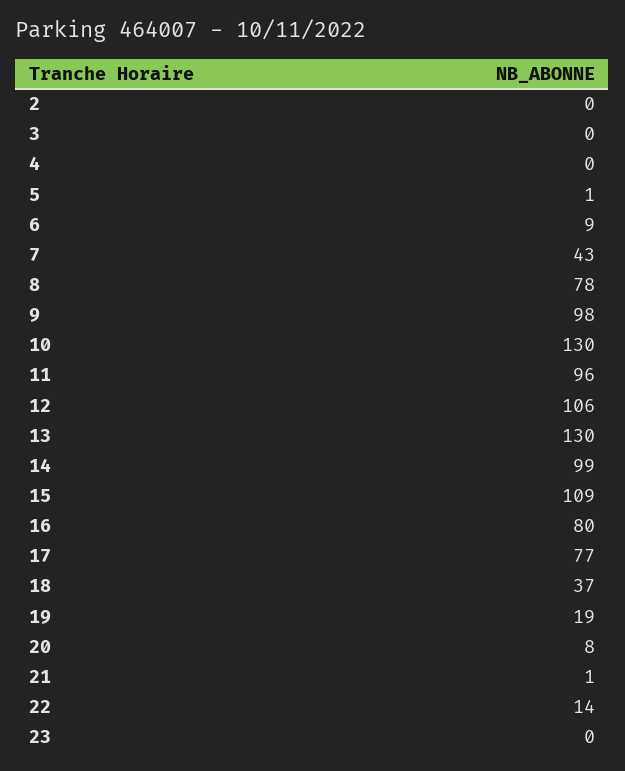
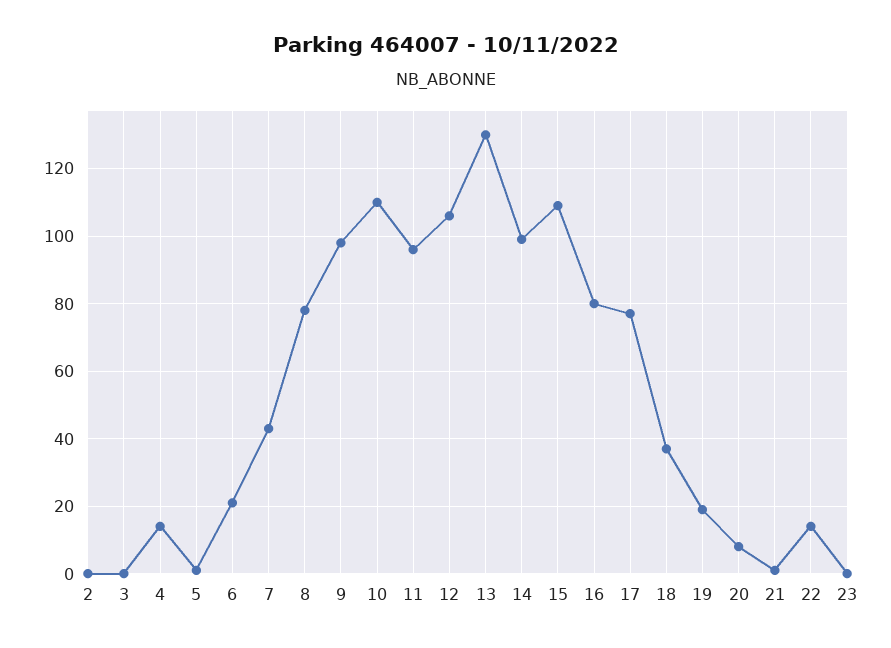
4: 0 -> 15
6: 9 -> 20
10: 130 -> 110

